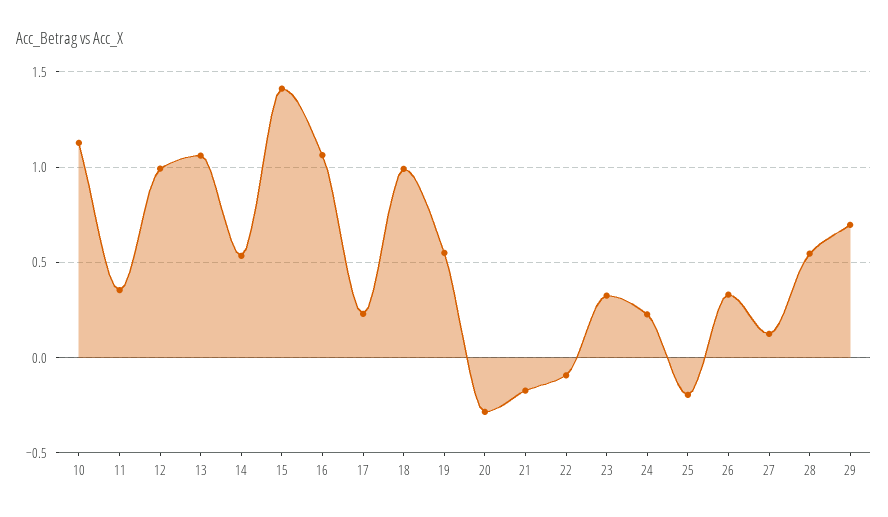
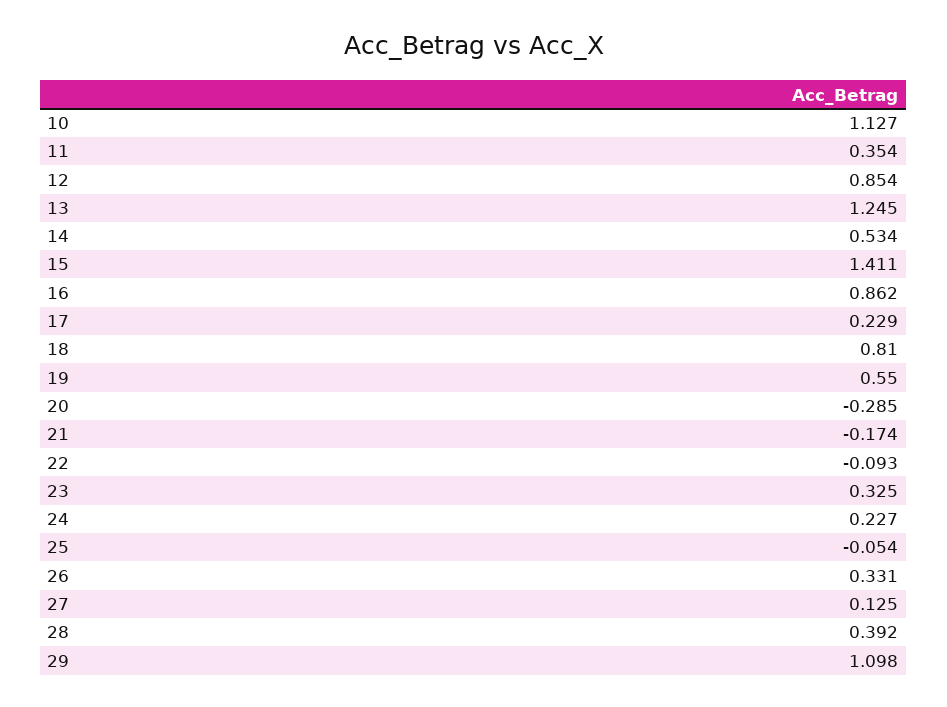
12: 1 -> 0.854
13: 1.05 -> 1.245
16: 1.05 -> 0.862
18: 1 -> 0.81
25: -0.2 -> -0.054
28: 0.55 -> 0.392
29: 0.7 -> 1.098

